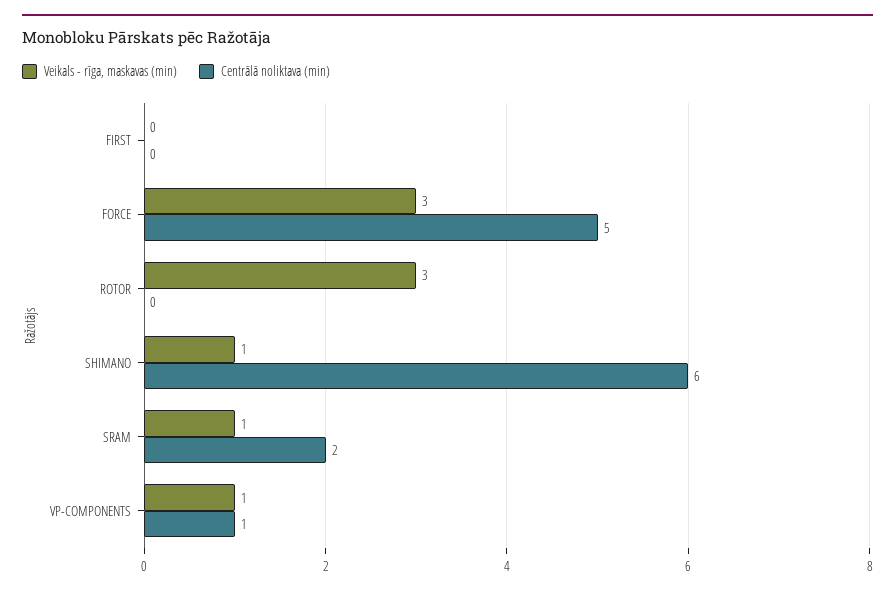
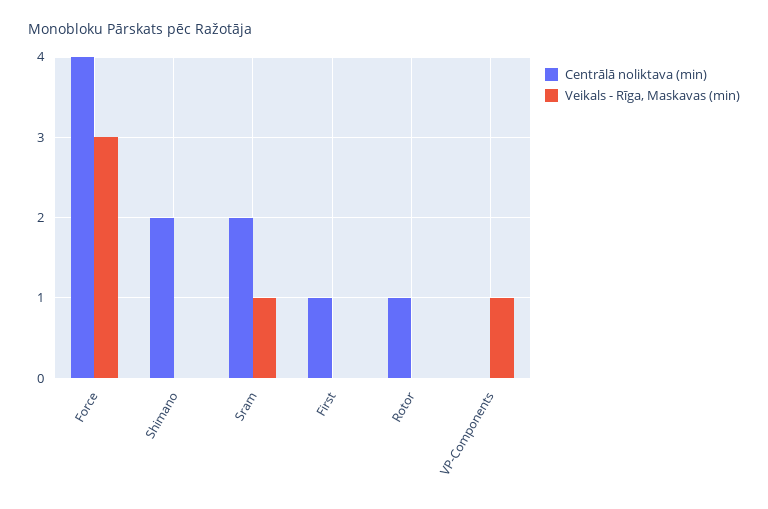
Centrālā noliktava (min), FIRST: 0 -> 1
Centrālā noliktava (min), FORCE: 5 -> 4
Veikals - rīga, maskavas (min), ROTOR: 3 -> 0
Centrālā noliktava (min), ROTOR: 0 -> 1
Veikals - rīga, maskavas (min), SHIMANO: 1 -> 0
Centrālā noliktava (min), SHIMANO: 6 -> 2
Centrālā noliktava (min), VP-COMPONENTS: 1 -> 0

